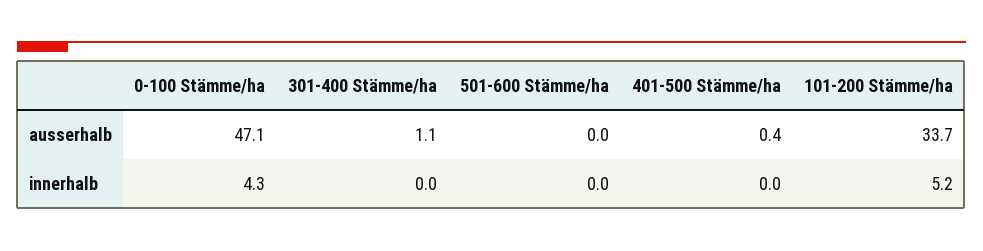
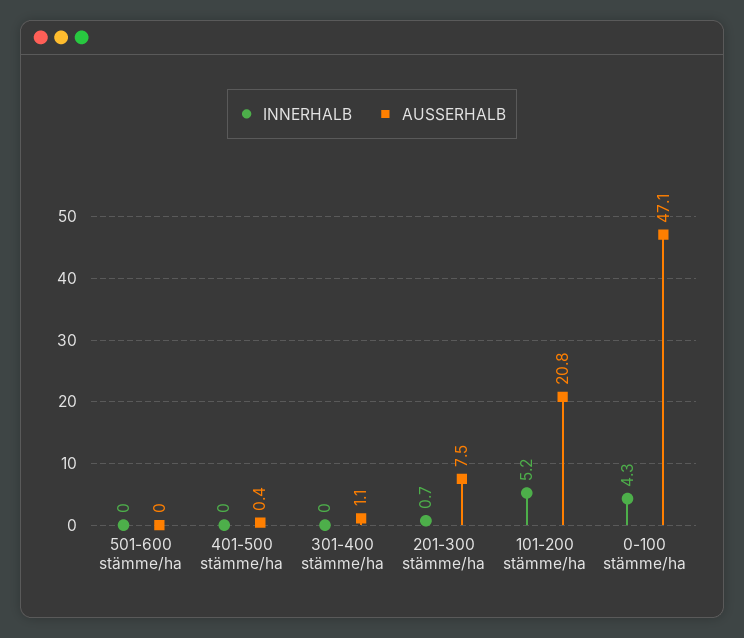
ausserhalb, 101-200 Stämme/ha: 33.7 -> 20.8
innerhalb, 201-300 stämme/ha: none -> 0.7
ausserhalb, 201-300 stämme/ha: none -> 7.5

